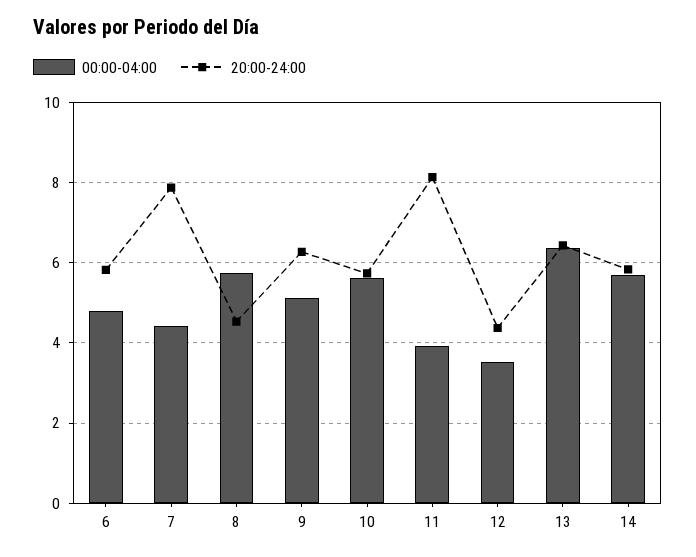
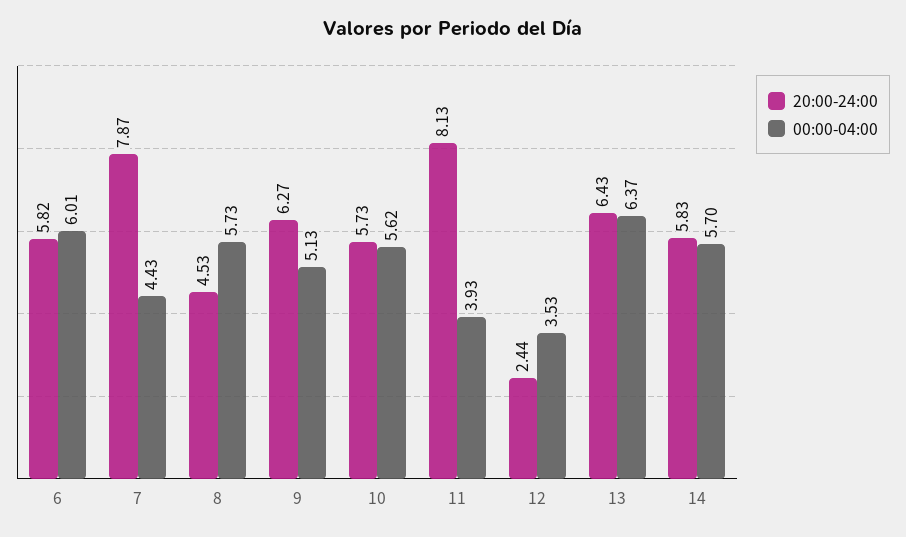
00:00-04:00, 6: 4.8 -> 6.01
20:00-24:00, 12: 4.4 -> 2.44

